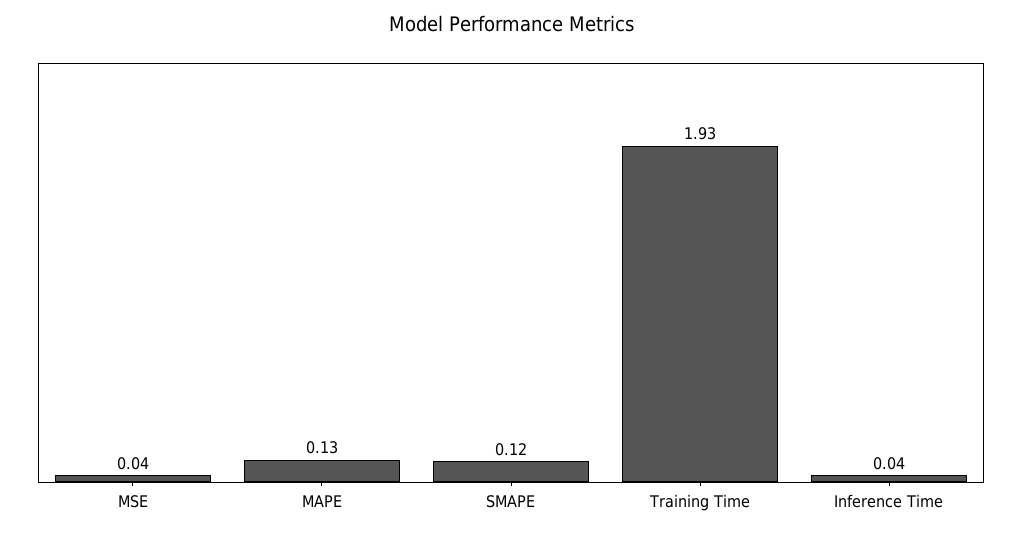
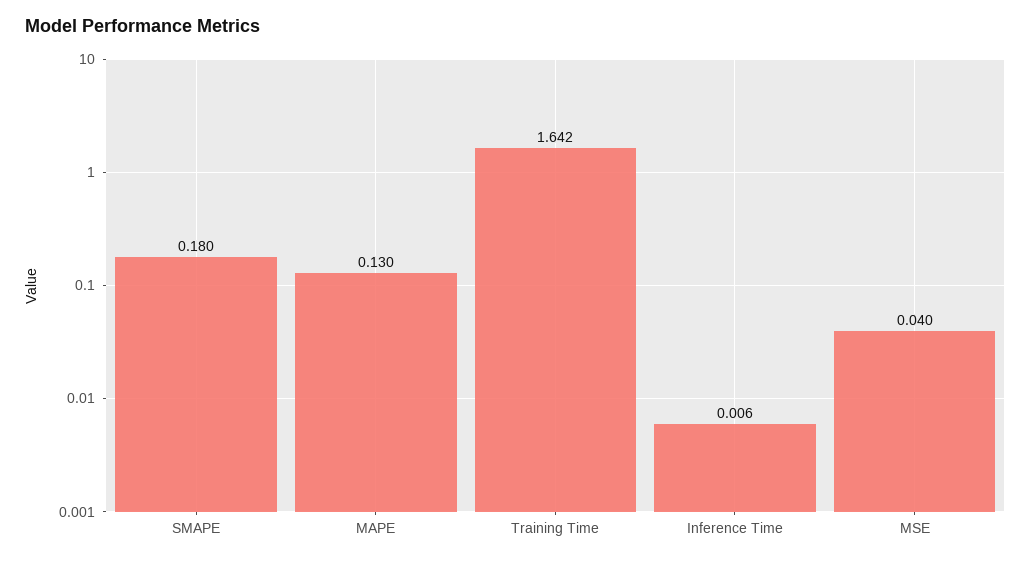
SMAPE: 0.12 -> 0.18
Training Time: 1.93 -> 1.642
Inference Time: 0.04 -> 0.006

